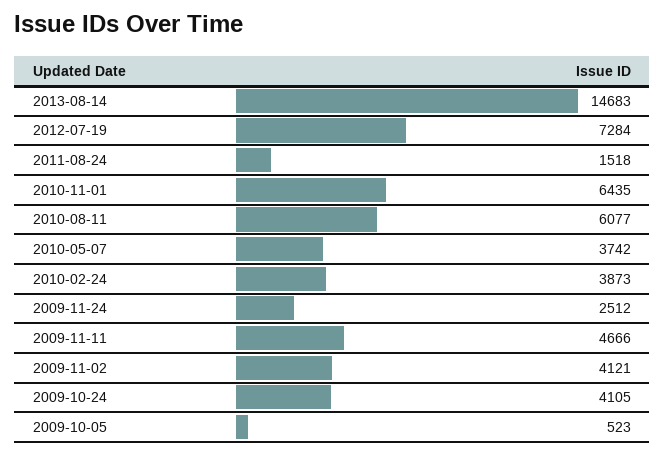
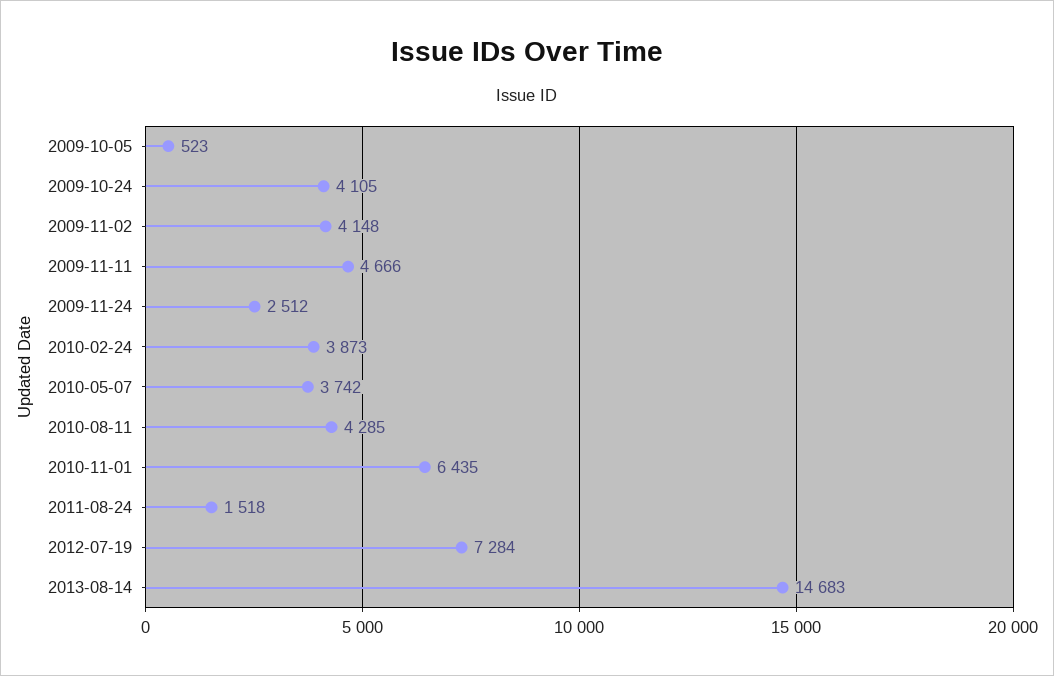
2010-08-11: 6077 -> 4285
2009-11-02: 4121 -> 4148

